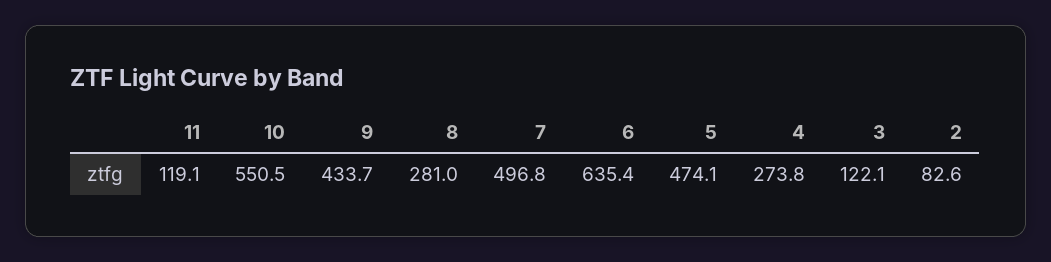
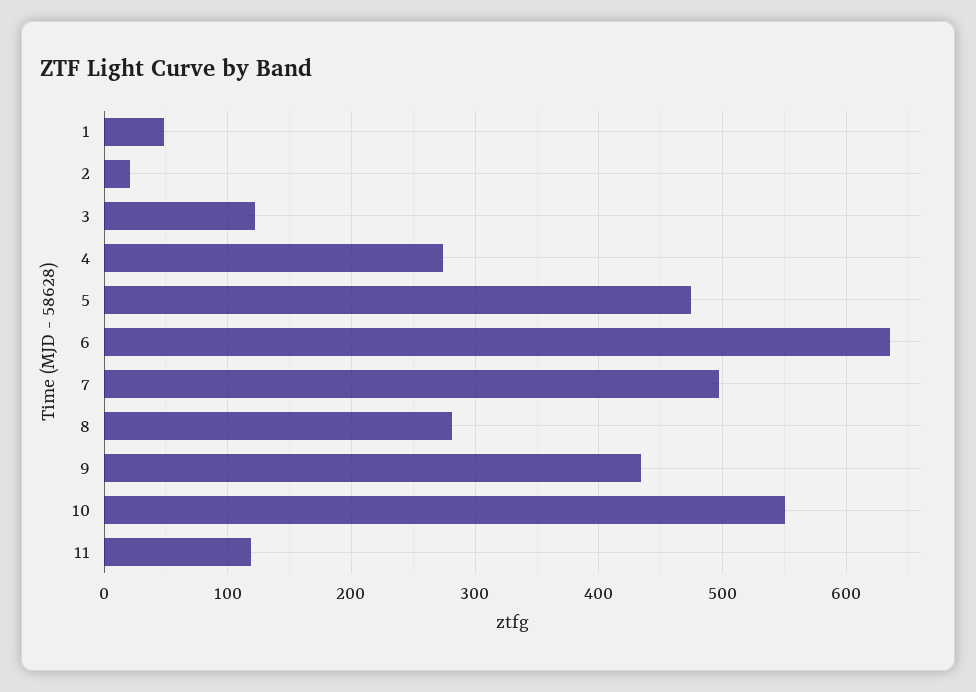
2: 82.6 -> 20
1: none -> 50

